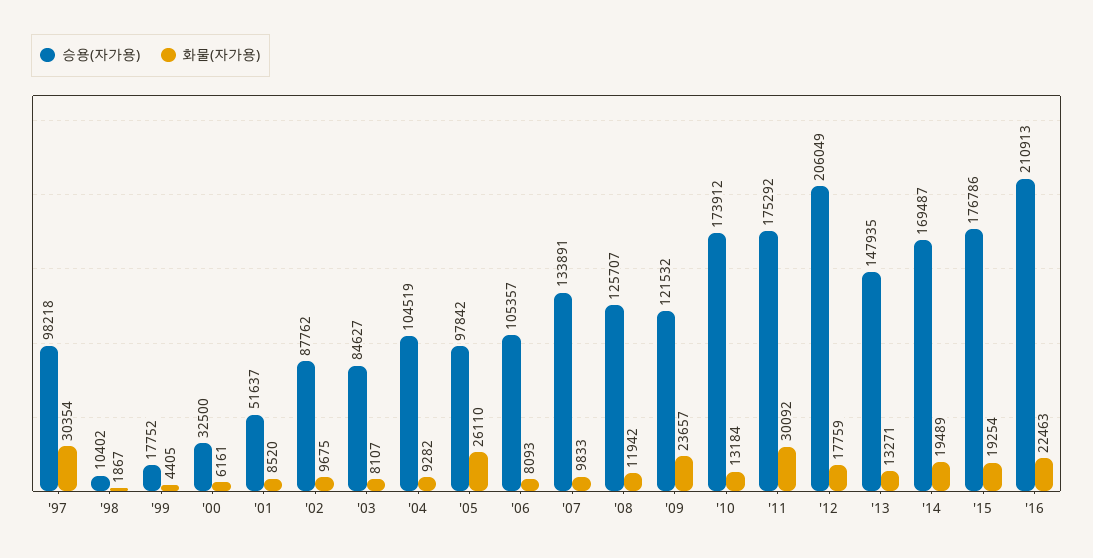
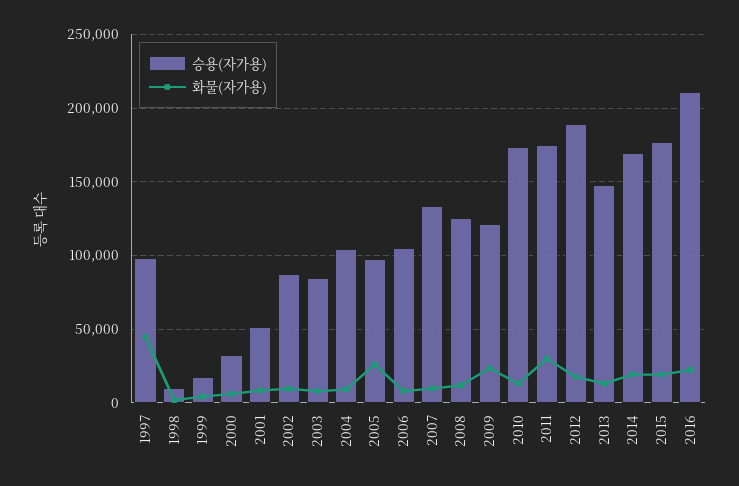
화물(자가용), '97: 30354 -> 45000
승용(자가용), '12: 206049 -> 190000

